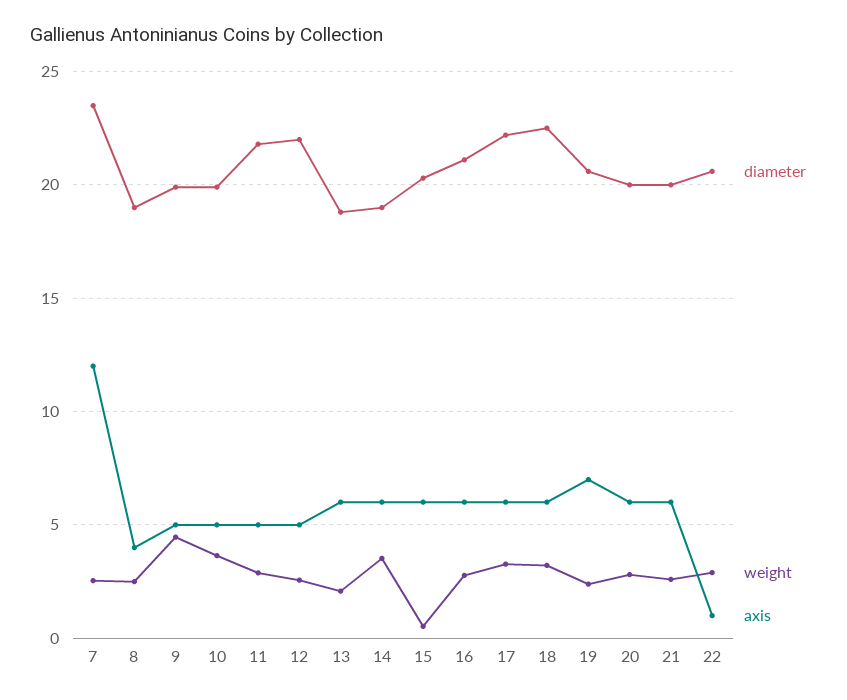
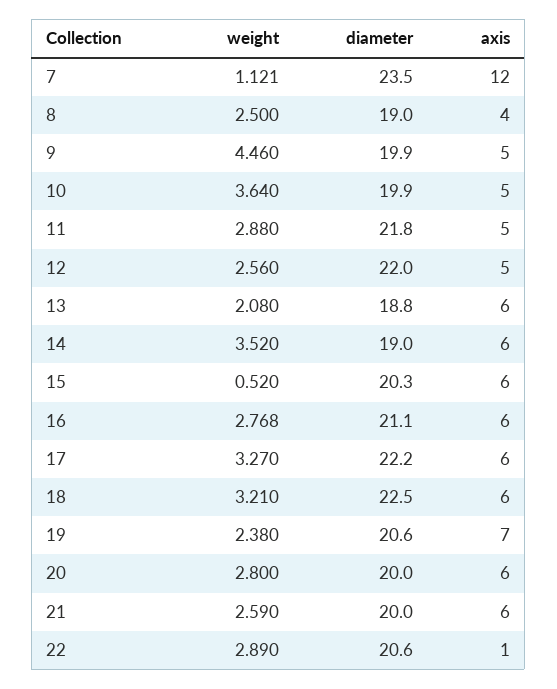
weight, 7: 2.5 -> 1.121

